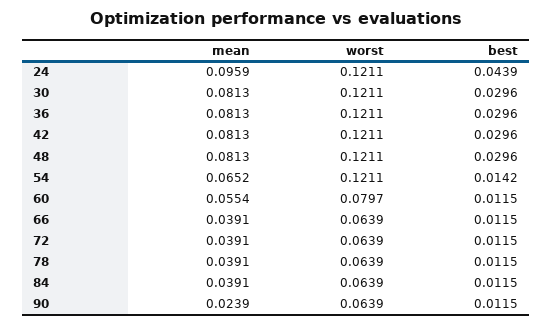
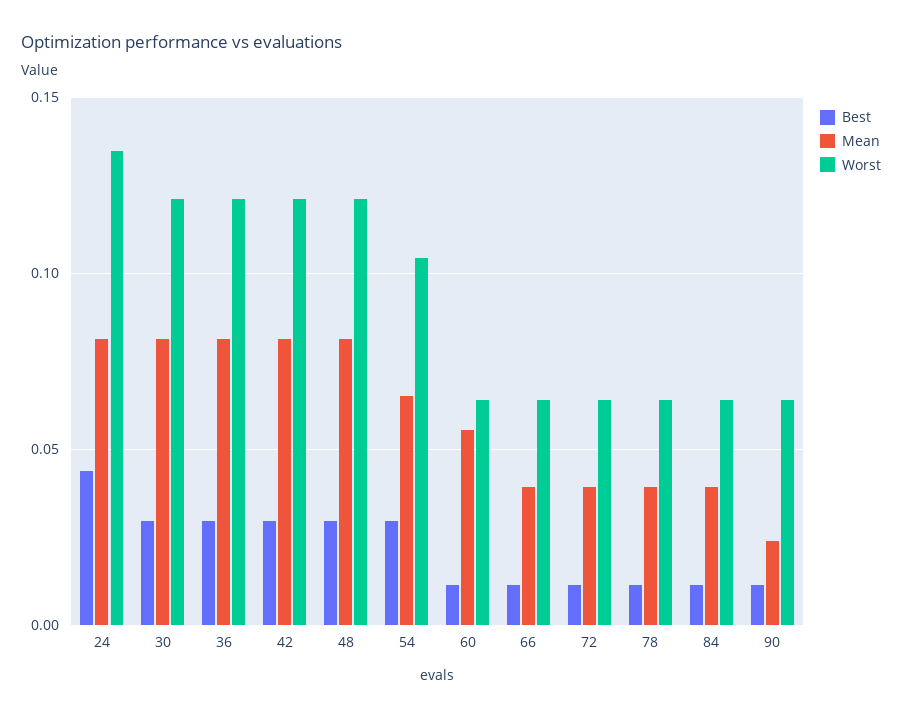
mean, 24: 0.0959 -> 0.08
worst, 24: 0.1211 -> 0.135
worst, 54: 0.1211 -> 0.105
best, 54: 0.0142 -> 0.03
worst, 60: 0.0797 -> 0.065

